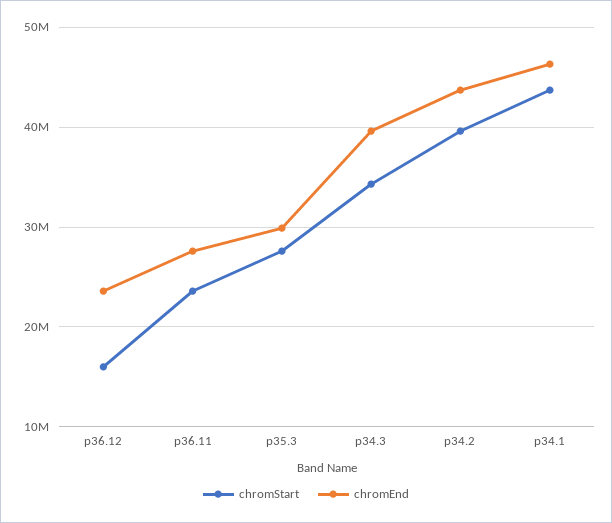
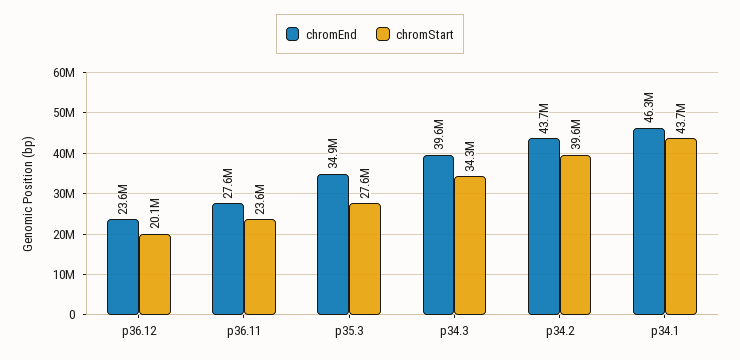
chromStart, p36.12: 16000000 -> 20100000
chromEnd, p35.3: 30000000 -> 34900000

